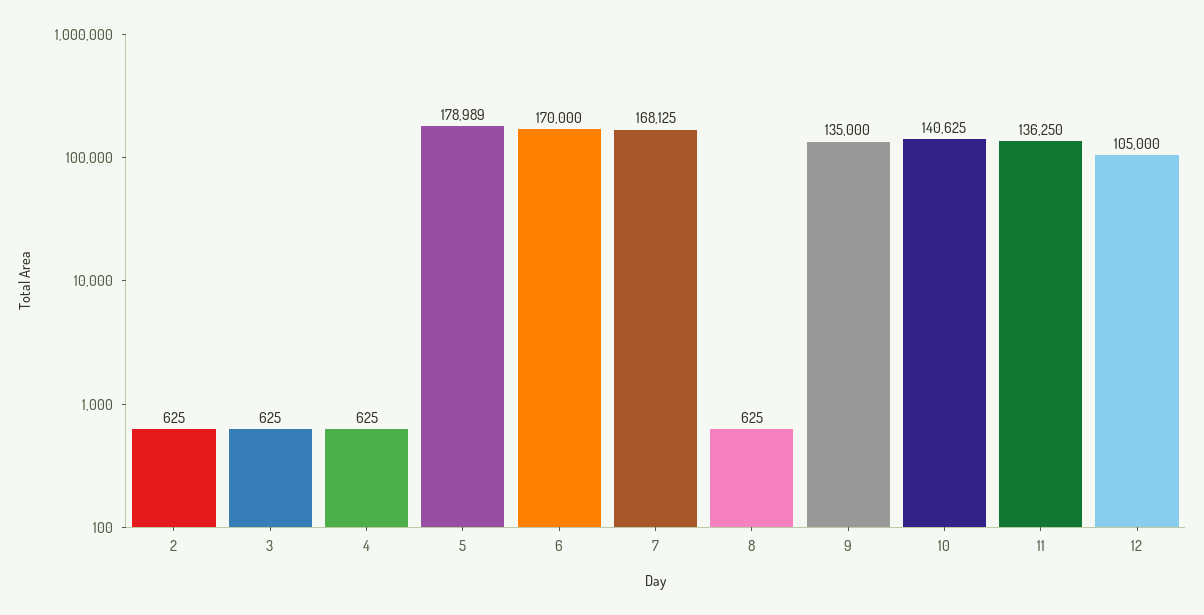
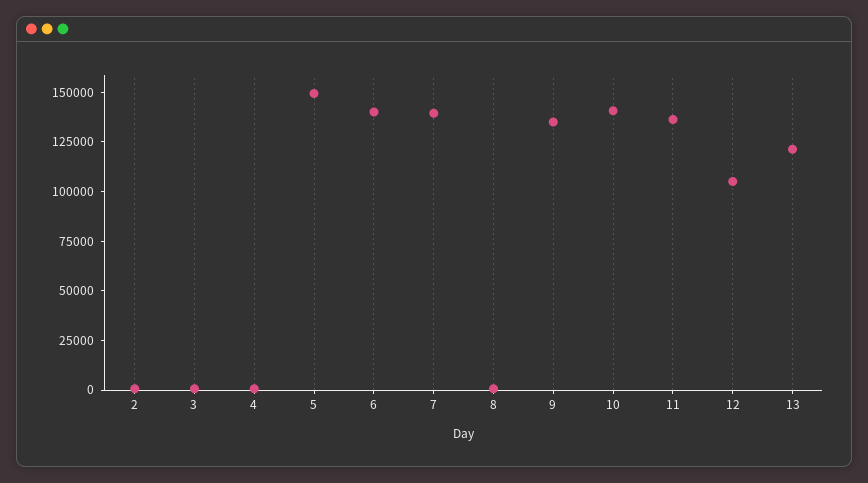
5: 178989 -> 150000
6: 170000 -> 140000
7: 168125 -> 140000
13: none -> 120000

